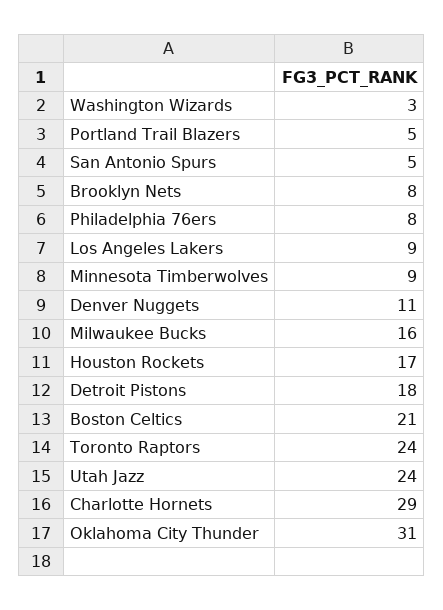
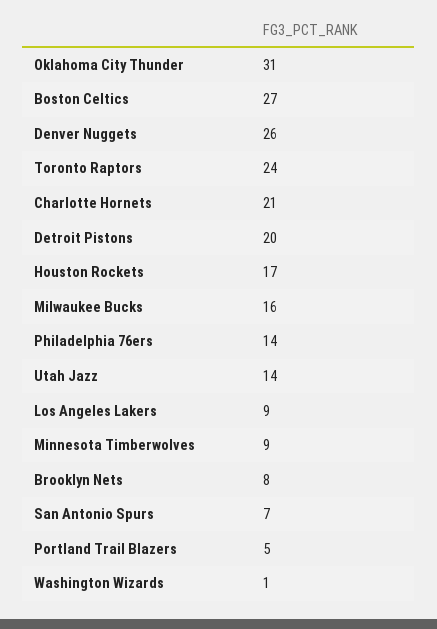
Washington Wizards: 3 -> 1
San Antonio Spurs: 5 -> 7
Philadelphia 76ers: 8 -> 14
Denver Nuggets: 11 -> 26
Detroit Pistons: 18 -> 20
Boston Celtics: 21 -> 27
Utah Jazz: 24 -> 14
Charlotte Hornets: 29 -> 21

